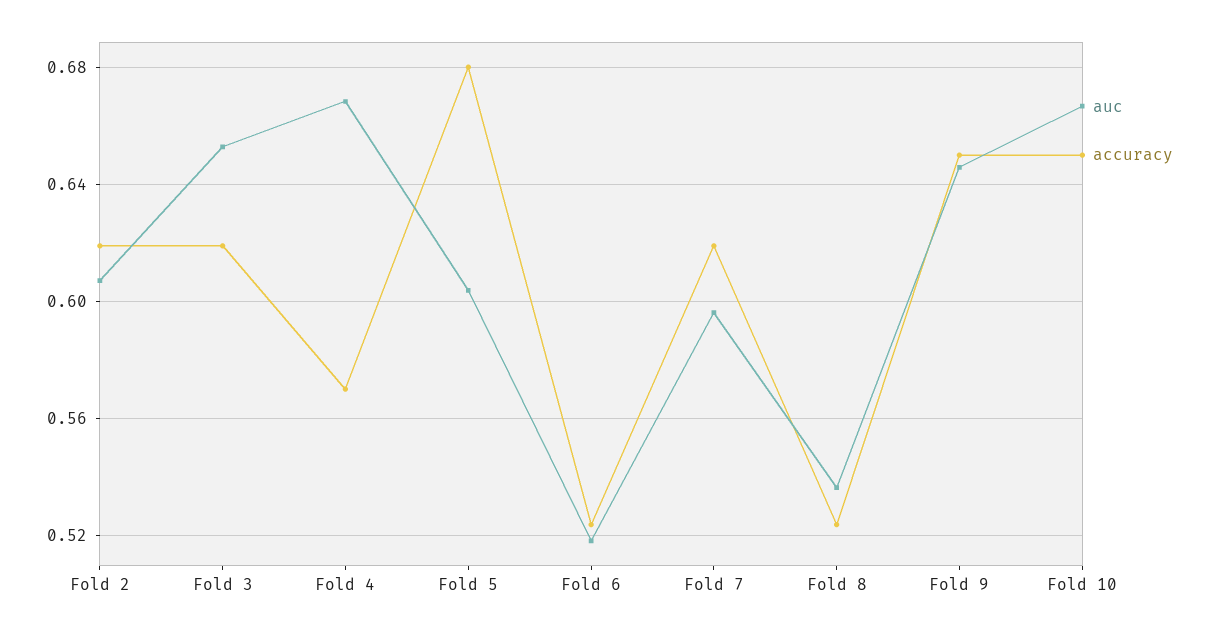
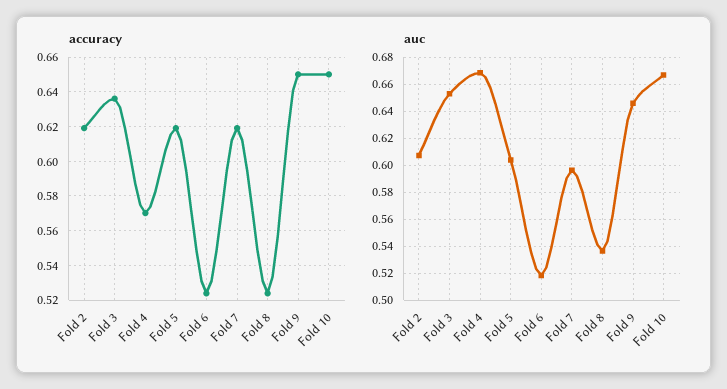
accuracy, Fold 3: 0.62 -> 0.635
accuracy, Fold 5: 0.68 -> 0.62

